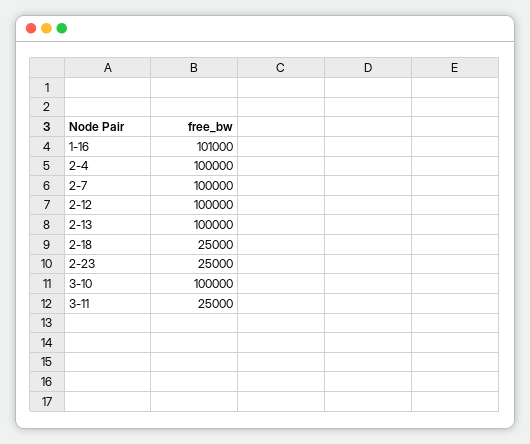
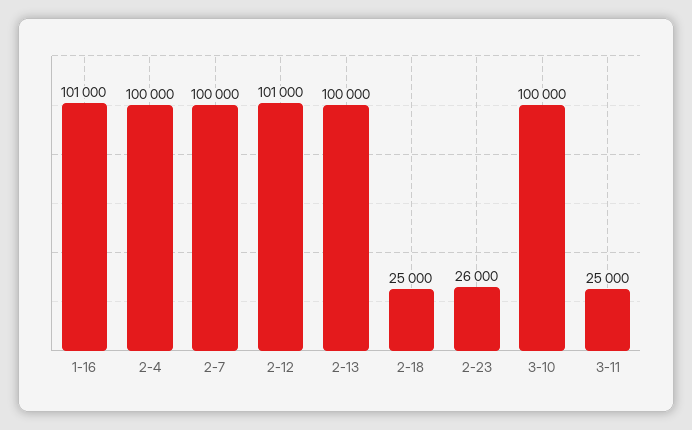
2-12: 100000 -> 101000
2-23: 25000 -> 26000

